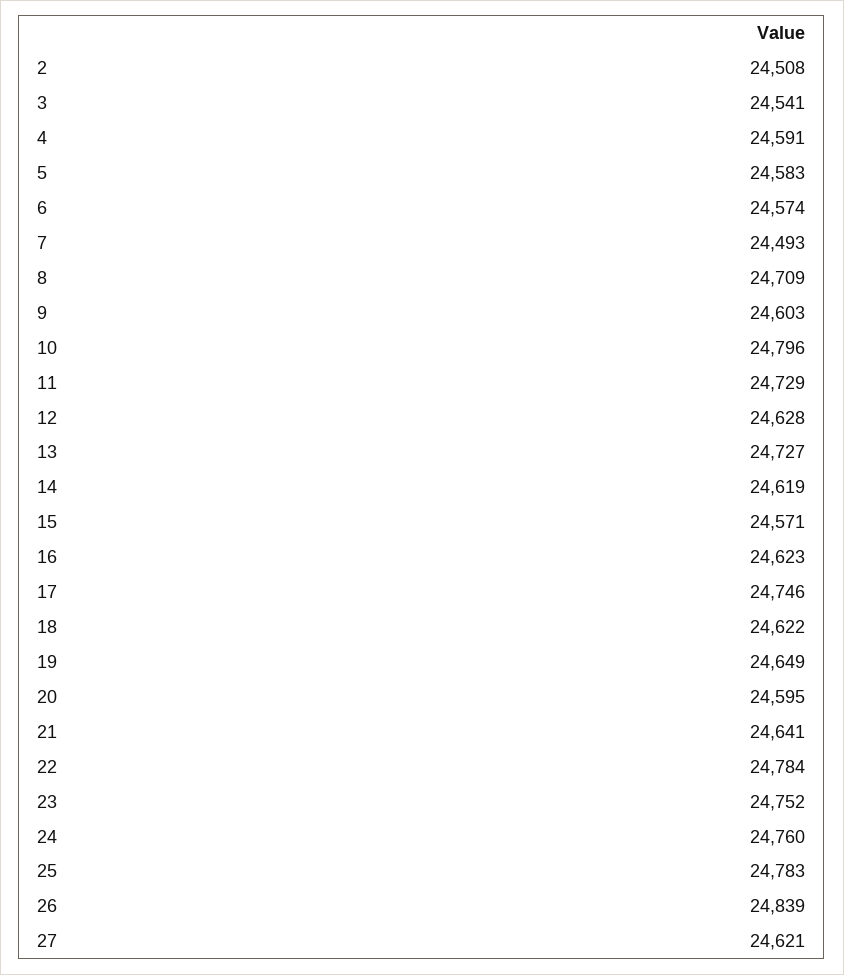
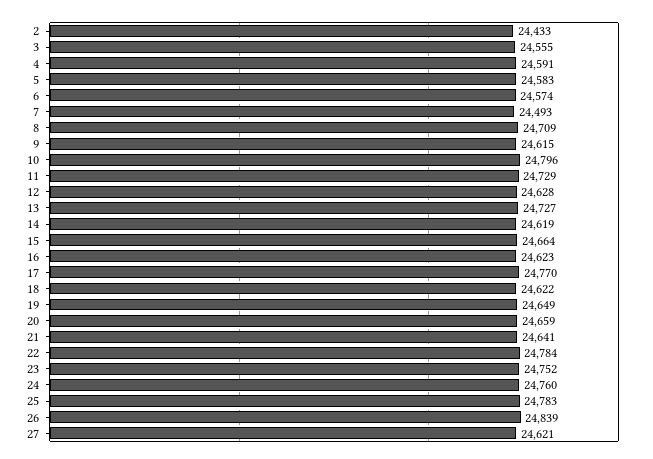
2: 24508 -> 24433
3: 24541 -> 24555
9: 24603 -> 24615
15: 24571 -> 24664
17: 24746 -> 24770
20: 24595 -> 24659

